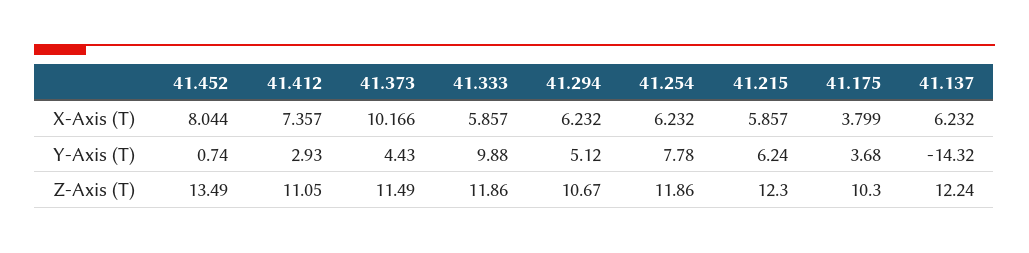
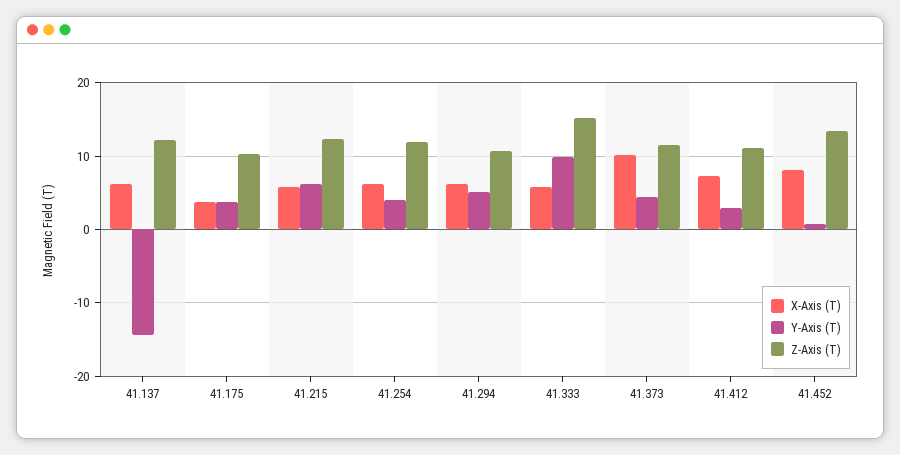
Y-Axis (T), 41.254: 7.78 -> 4
Z-Axis (T), 41.333: 11.86 -> 15

